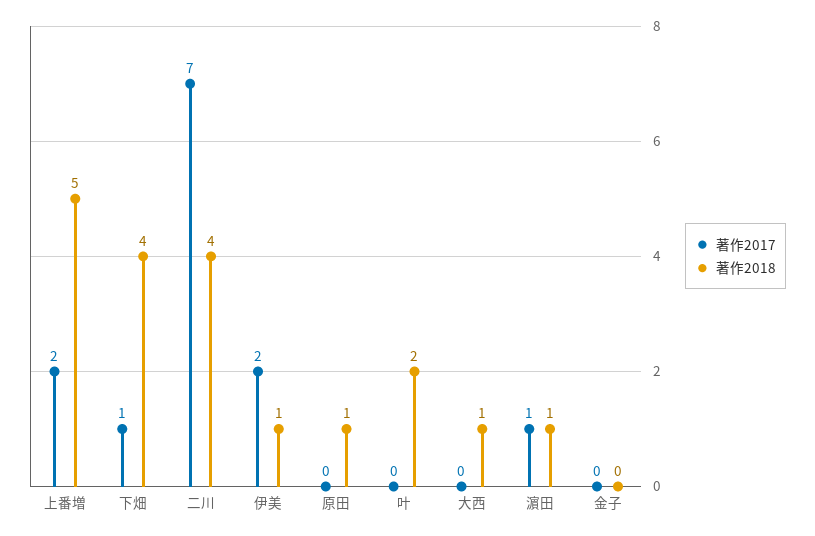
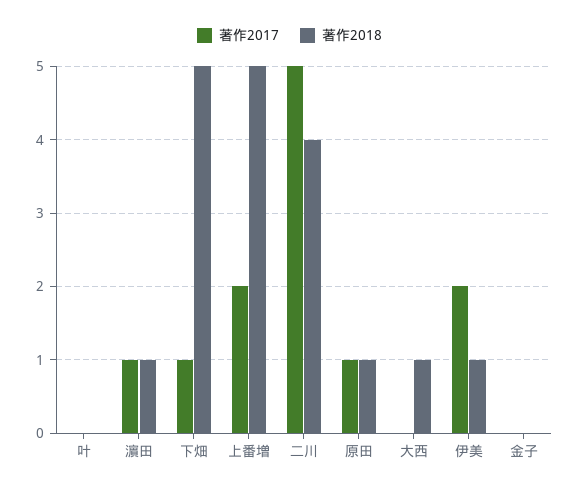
著作2018, 下畑: 4 -> 5
著作2017, 二川: 7 -> 5
著作2017, 原田: 0 -> 1
著作2018, 叶: 2 -> 0

